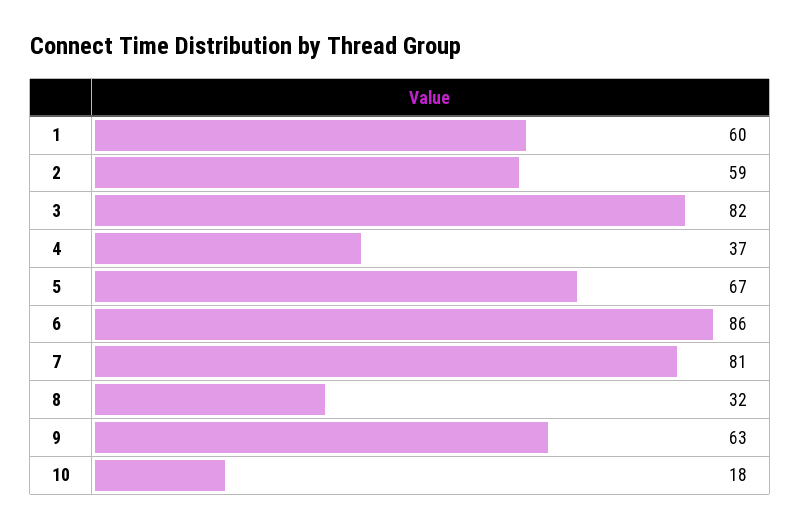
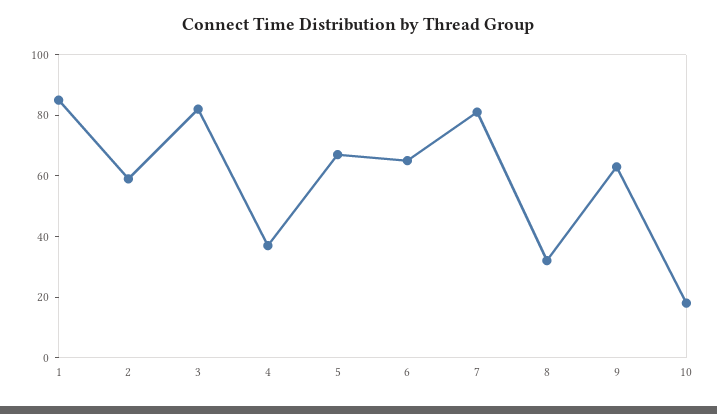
1: 60 -> 85
6: 86 -> 65

